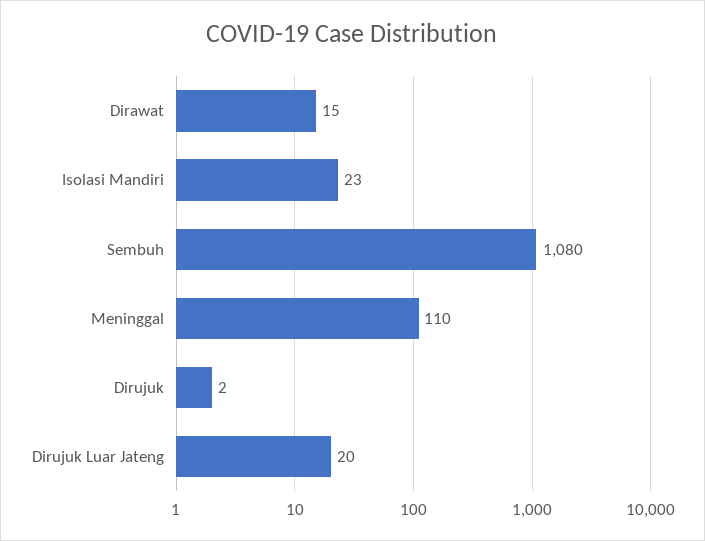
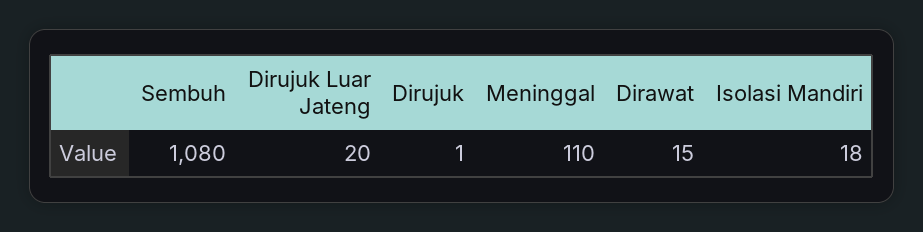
Isolasi Mandiri: 23 -> 18
Dirujuk: 2 -> 1

